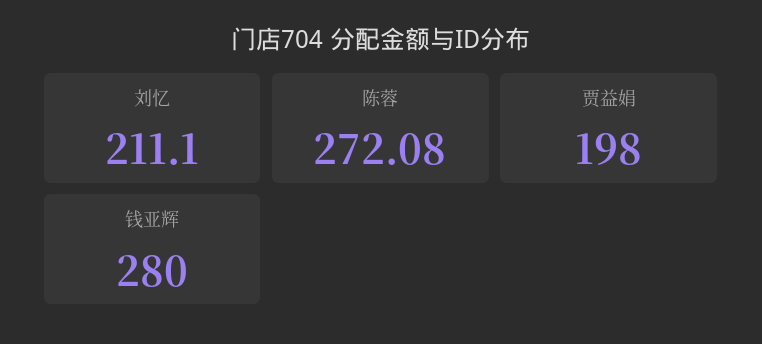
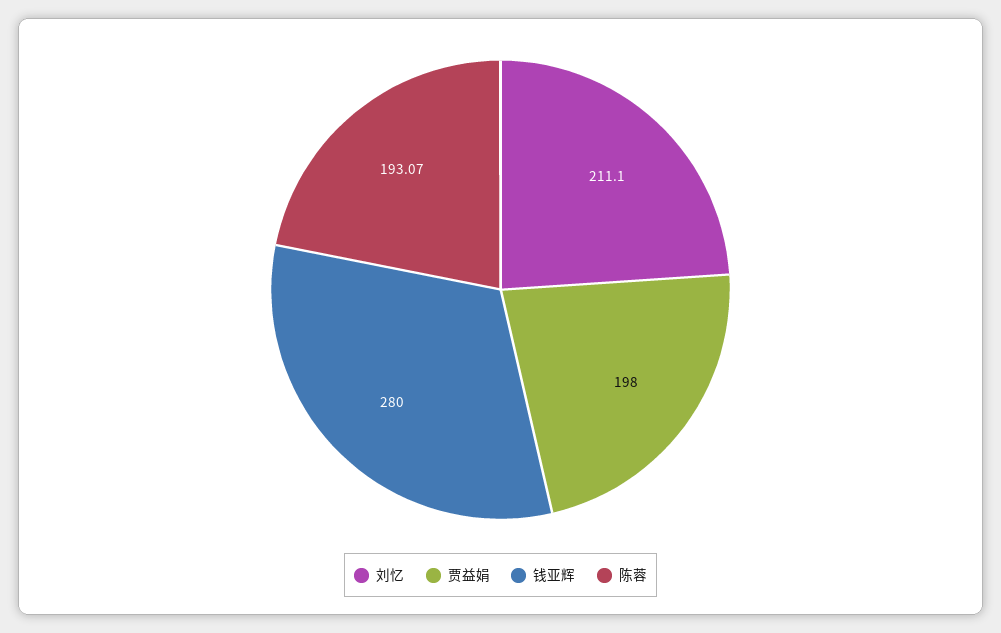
陈蓉: 272.08 -> 193.07

